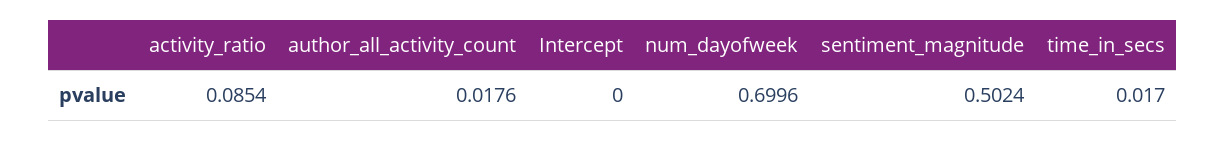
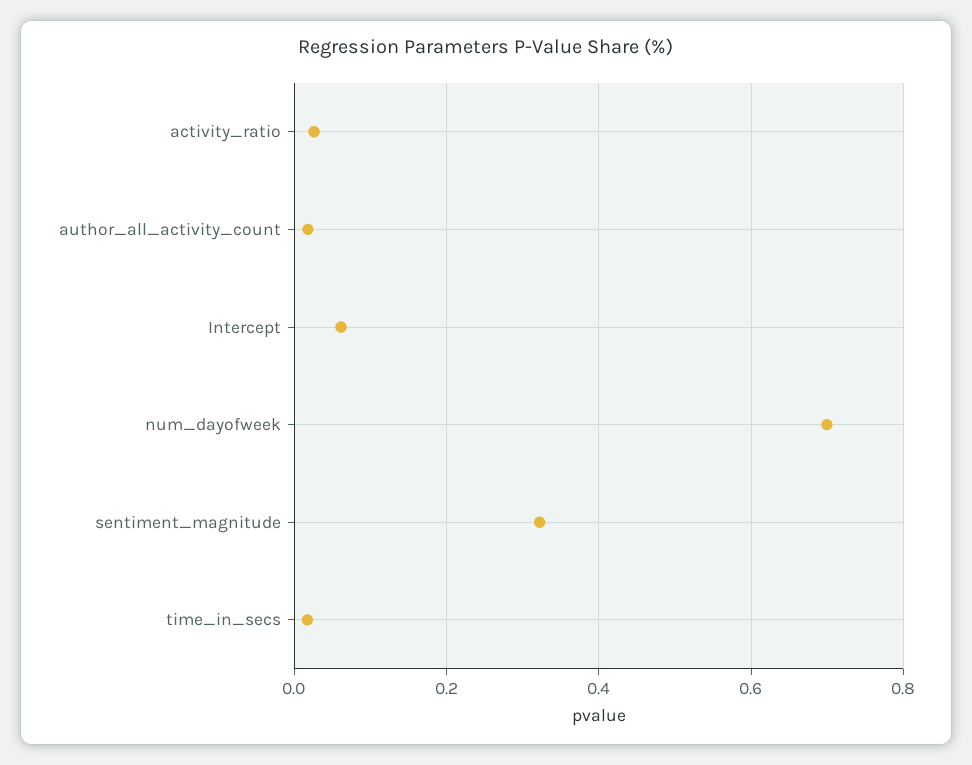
activity_ratio: 0.0854 -> 0.02
Intercept: 0 -> 0.06
sentiment_magnitude: 0.5024 -> 0.32

